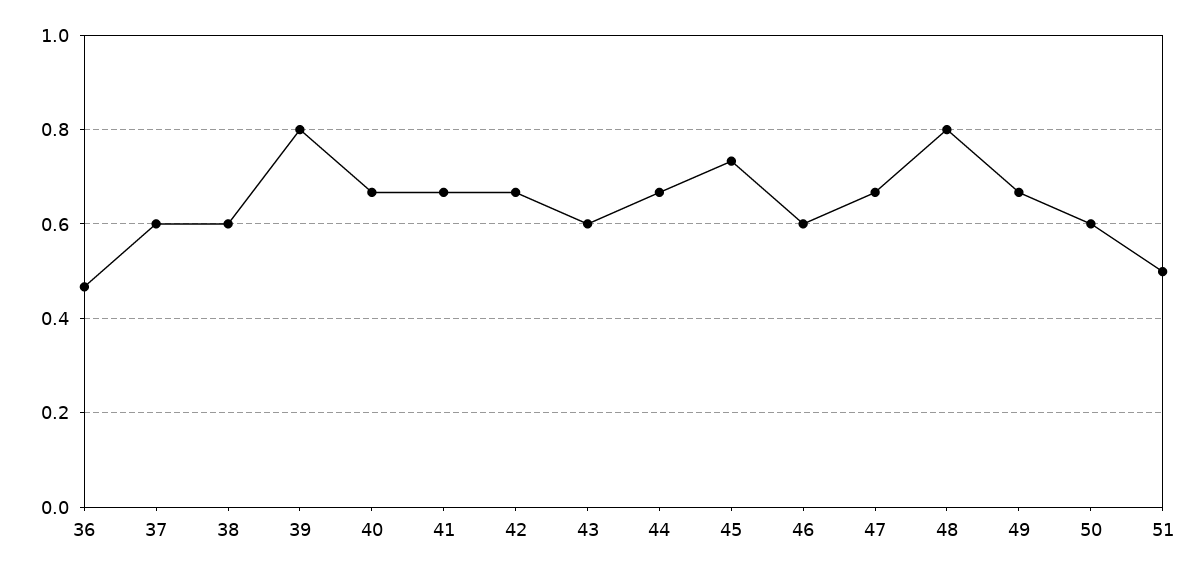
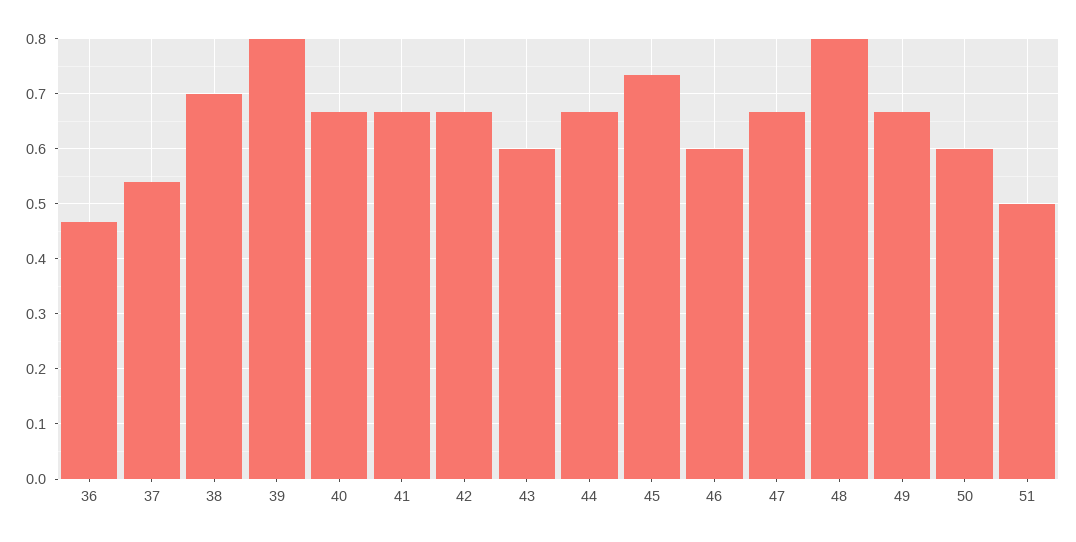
37: 0.6 -> 0.54
38: 0.6 -> 0.7

